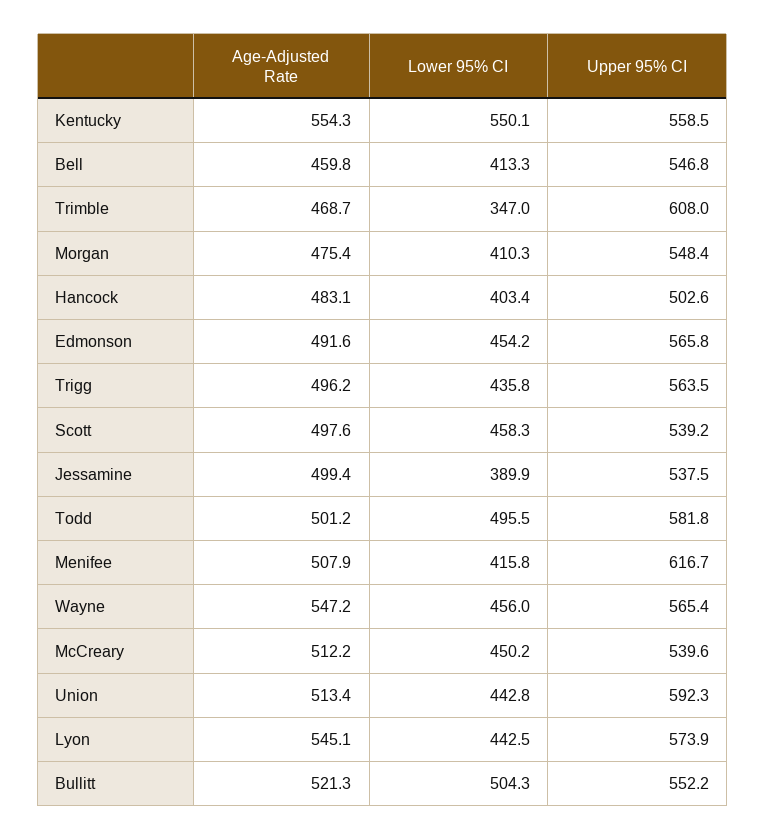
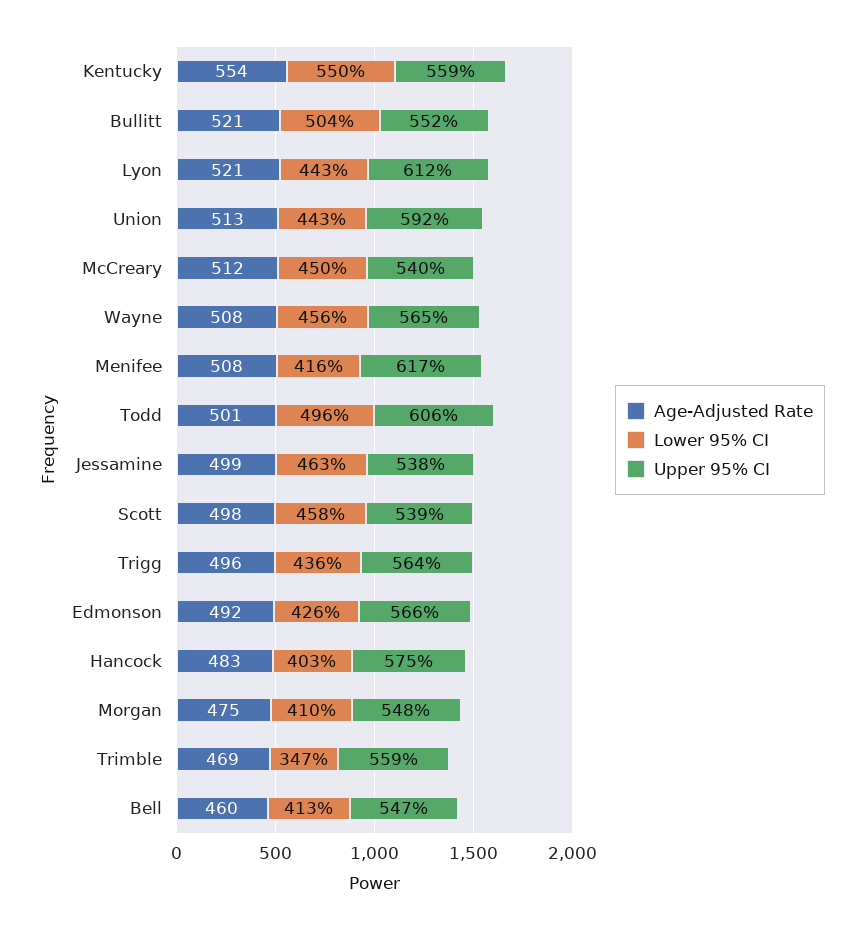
Upper 95% CI, Trimble: 608 -> 559
Upper 95% CI, Hancock: 502.6 -> 575
Lower 95% CI, Edmonson: 454.2 -> 426
Lower 95% CI, Jessamine: 389.9 -> 463
Upper 95% CI, Todd: 581.8 -> 606
Age-Adjusted Rate, Wayne: 547.2 -> 508
Age-Adjusted Rate, Lyon: 545.1 -> 521
Upper 95% CI, Lyon: 573.9 -> 612

